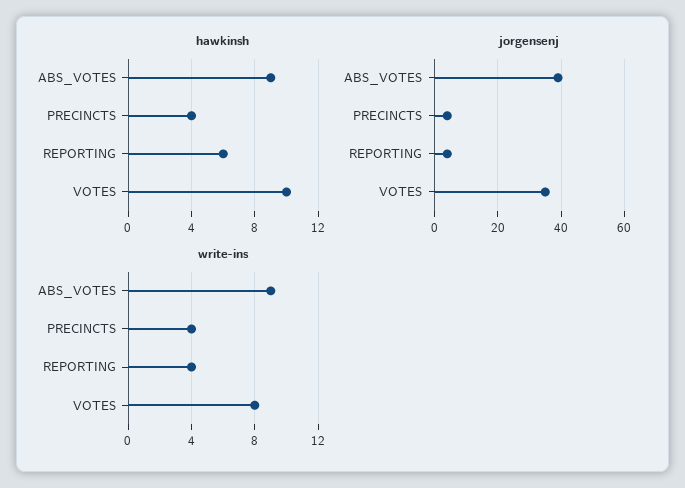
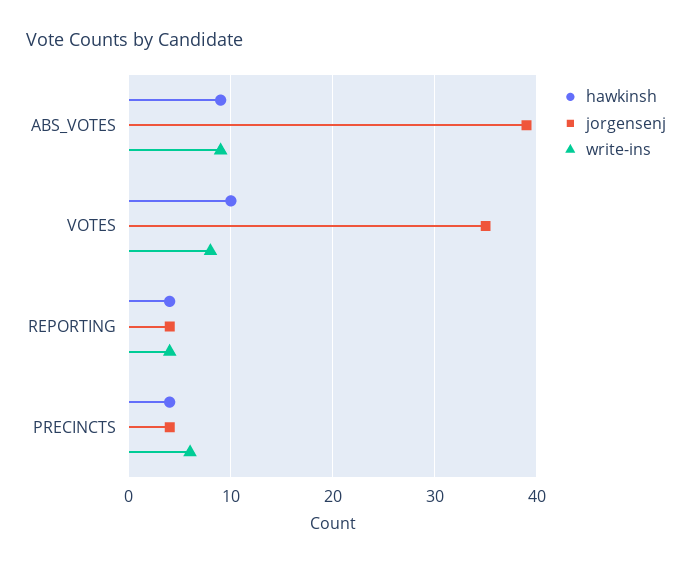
hawkinsh, REPORTING: 6 -> 4
write-ins, PRECINCTS: 4 -> 6

